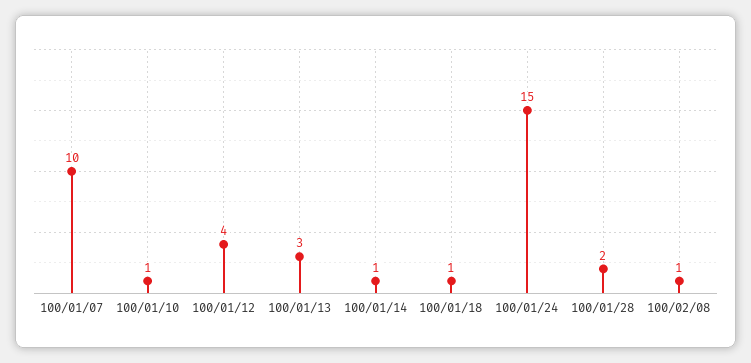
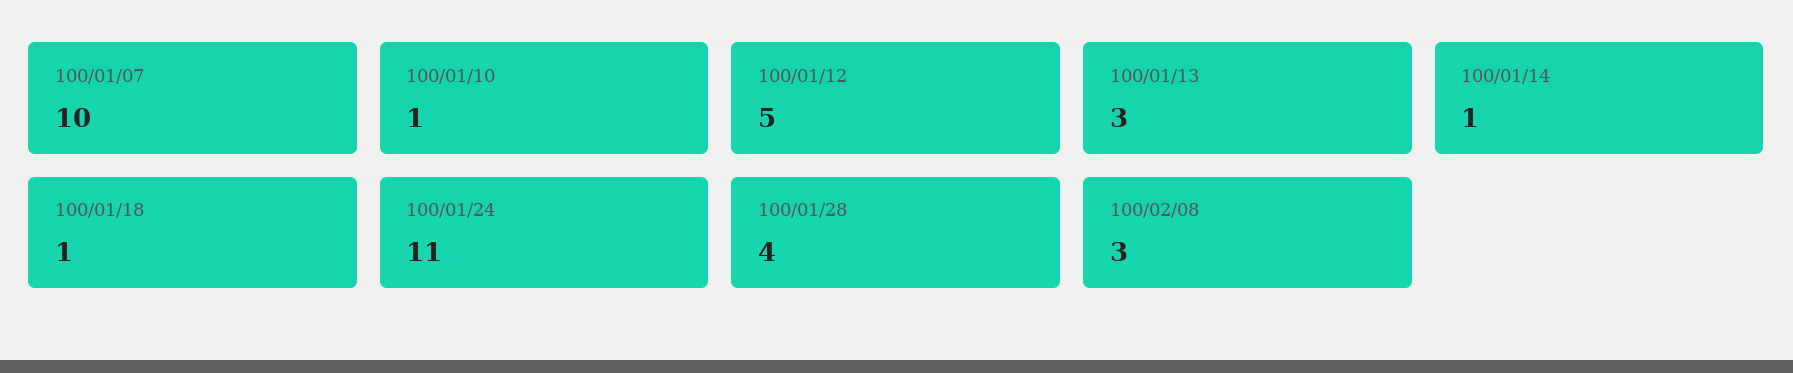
100/01/12: 4 -> 5
100/01/24: 15 -> 11
100/01/28: 2 -> 4
100/02/08: 1 -> 3

